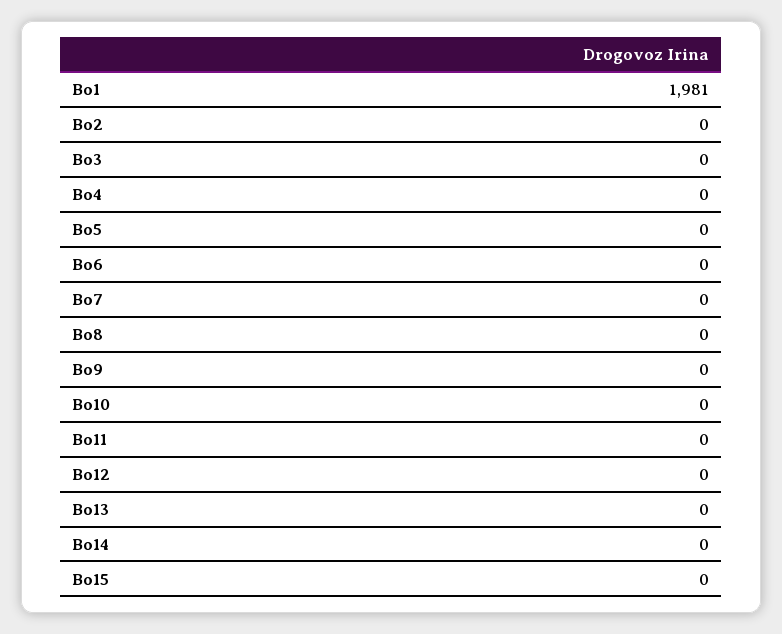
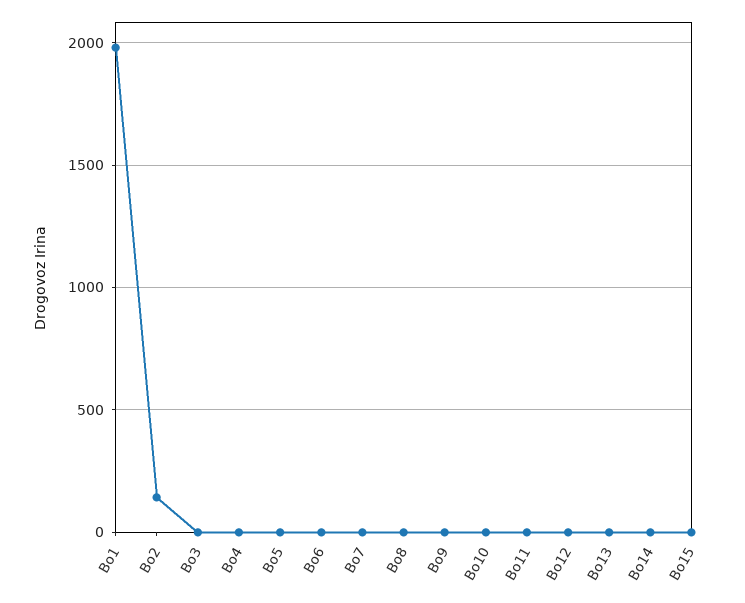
Bo2: 0 -> 150

